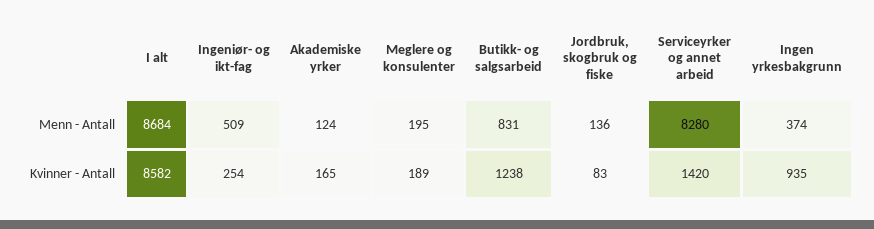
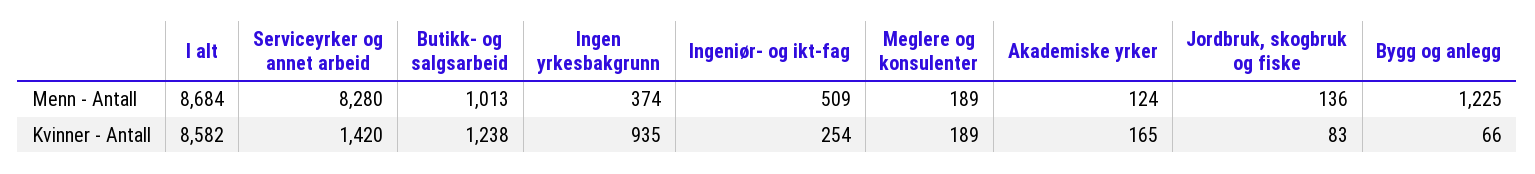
Meglere og konsulenter, Menn - Antall: 195 -> 189
Butikk- og salgsarbeid, Menn - Antall: 831 -> 1013
Bygg og anlegg, Menn - Antall: none -> 1225
Bygg og anlegg, Kvinner - Antall: none -> 66

